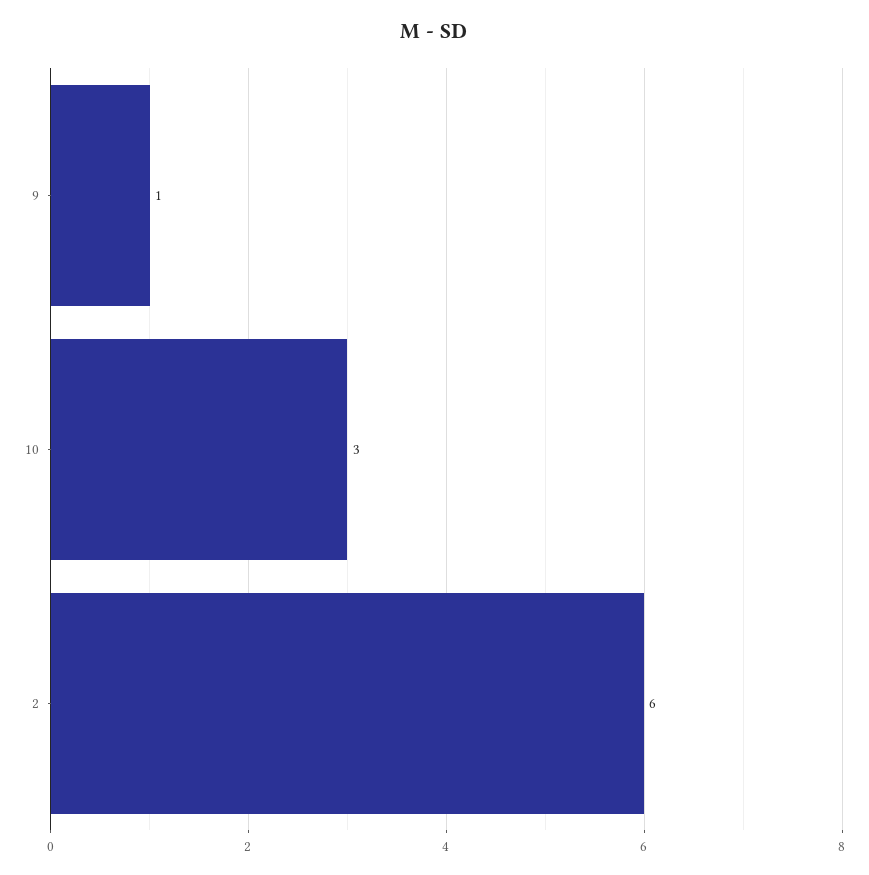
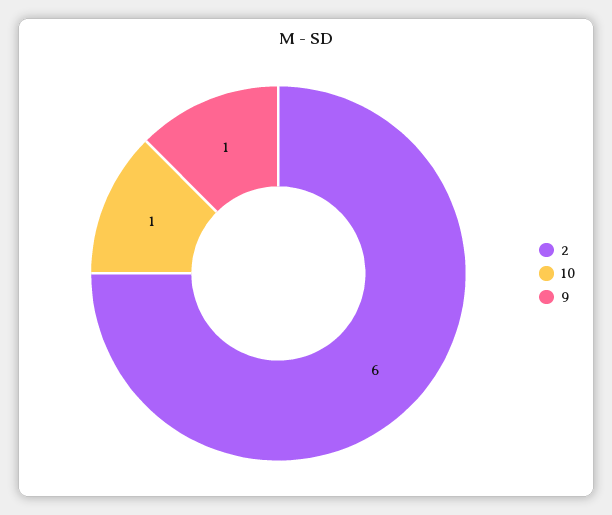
10: 3 -> 1

